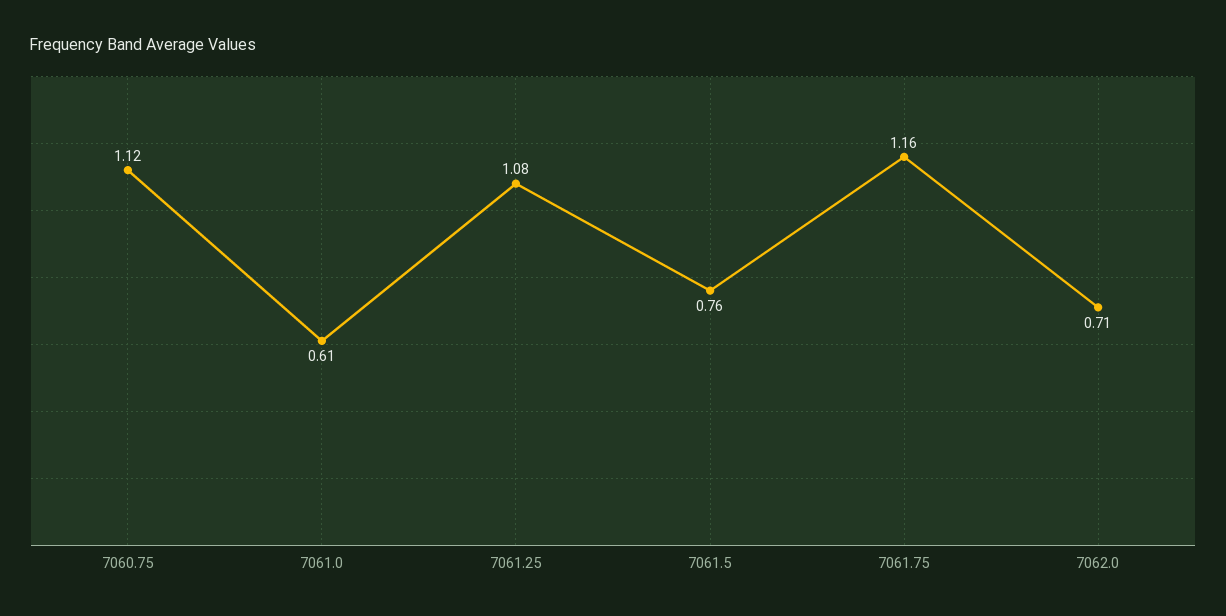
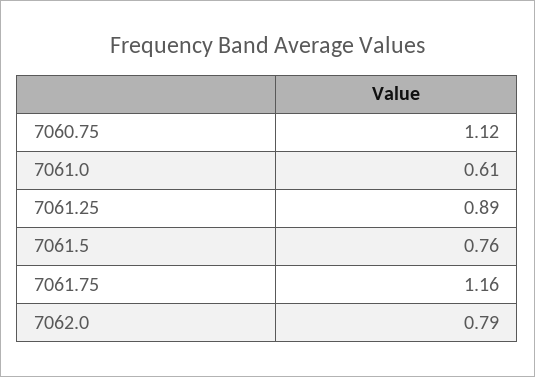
7061.25: 1.08 -> 0.89
7062.0: 0.71 -> 0.79

